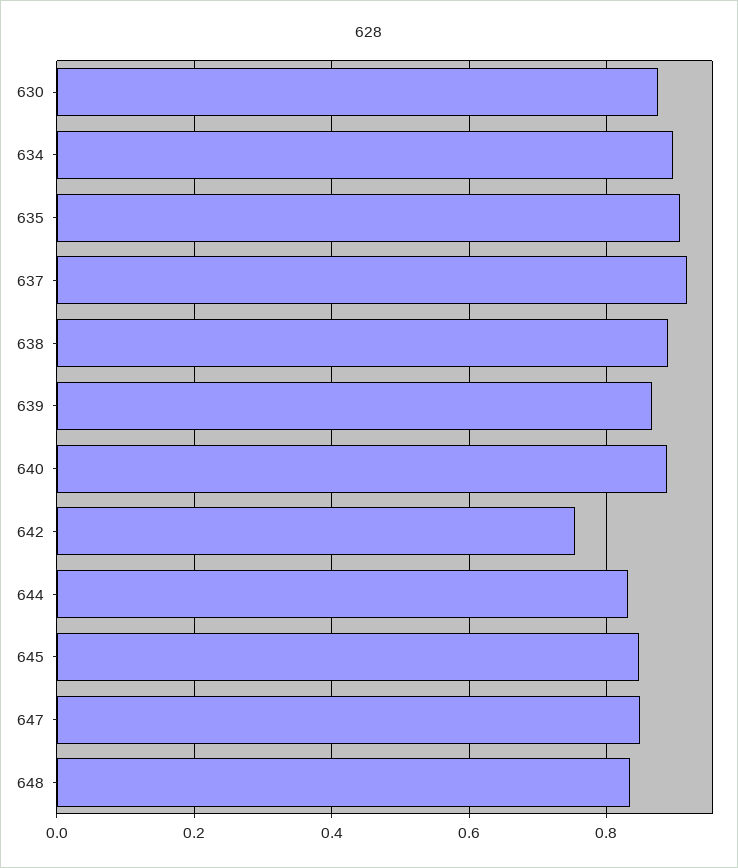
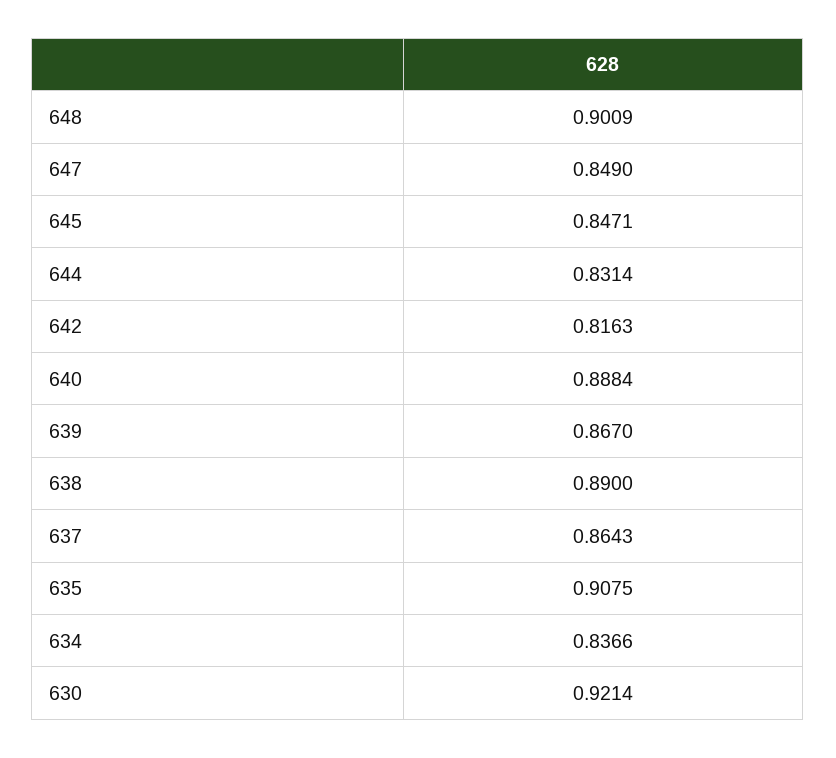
630: 0.88 -> 0.9214
634: 0.9 -> 0.8366
637: 0.92 -> 0.8643
642: 0.76 -> 0.8163
648: 0.84 -> 0.9009

